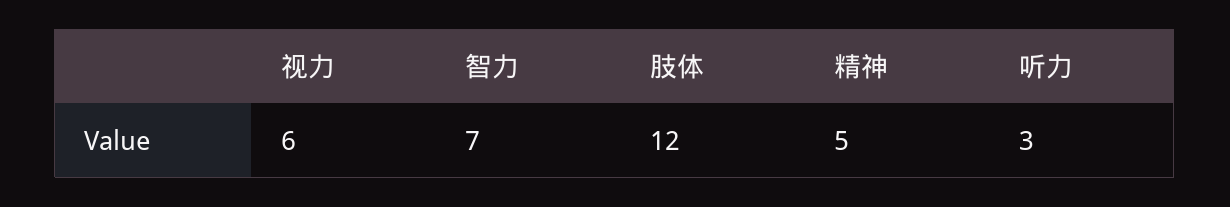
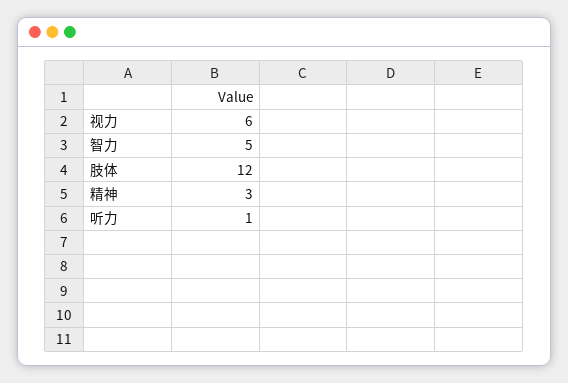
智力: 7 -> 5
精神: 5 -> 3
听力: 3 -> 1

